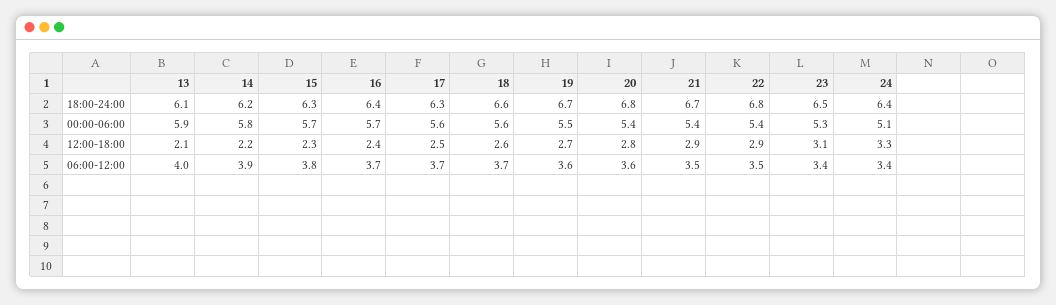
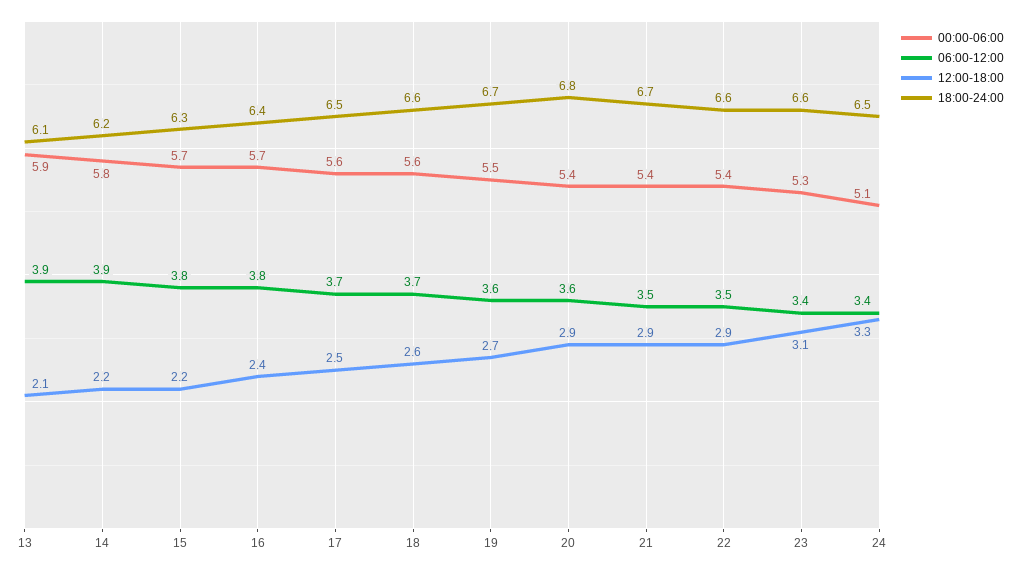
18:00-24:00, 17: 6.3 -> 6.5
18:00-24:00, 22: 6.8 -> 6.6
18:00-24:00, 23: 6.5 -> 6.6
18:00-24:00, 24: 6.4 -> 6.5
12:00-18:00, 15: 2.3 -> 2.2
12:00-18:00, 20: 2.8 -> 2.9
06:00-12:00, 13: 4 -> 3.9
06:00-12:00, 16: 3.7 -> 3.8

